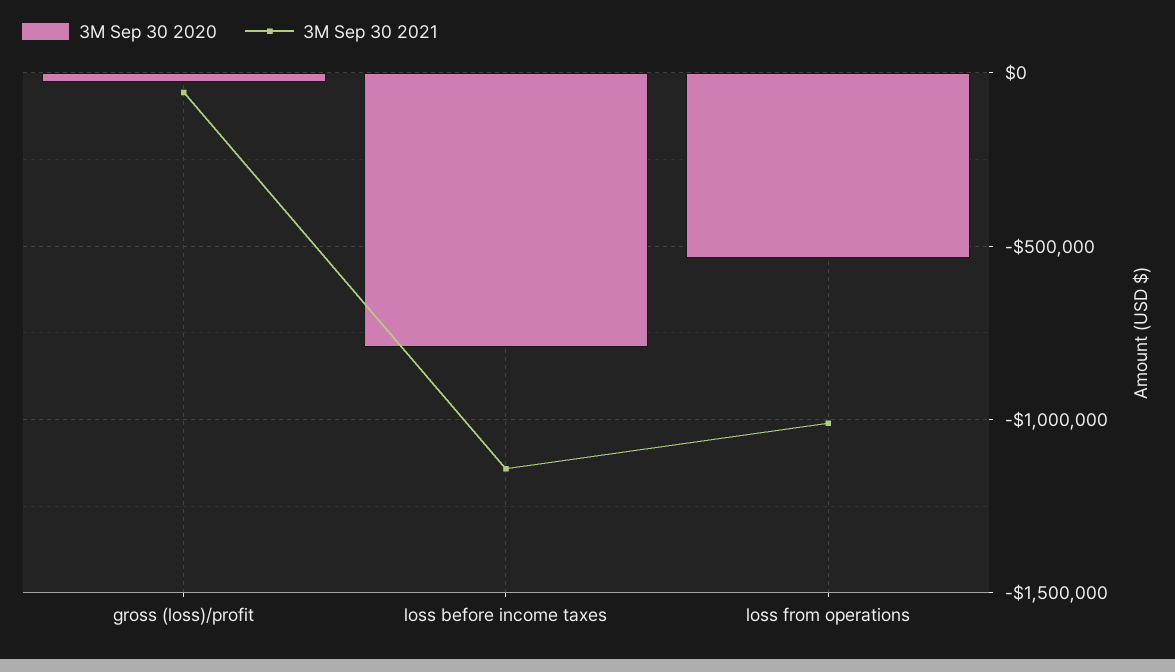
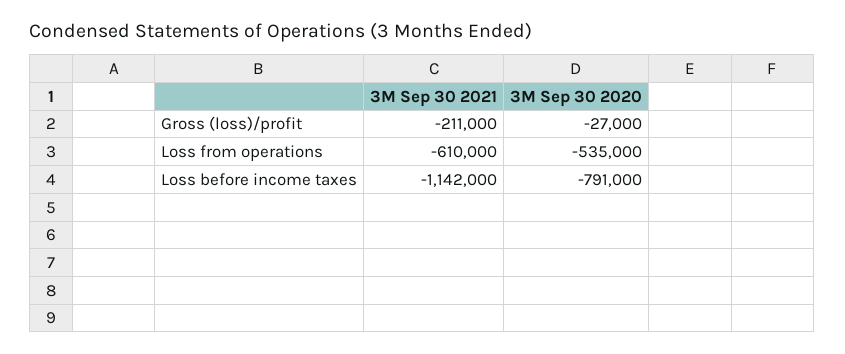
3M Sep 30 2021, gross (loss)/profit: -50000 -> -211000
3M Sep 30 2021, loss from operations: -1000000 -> -610000

